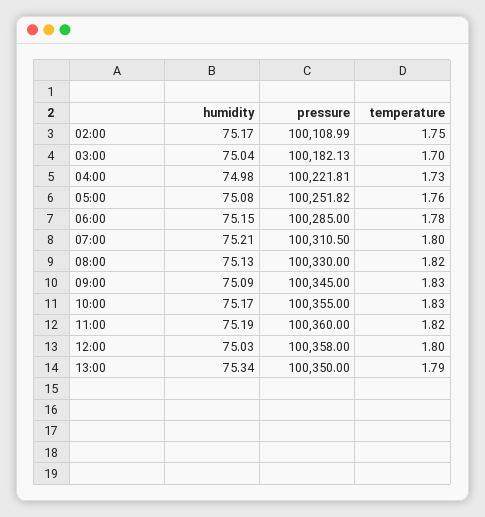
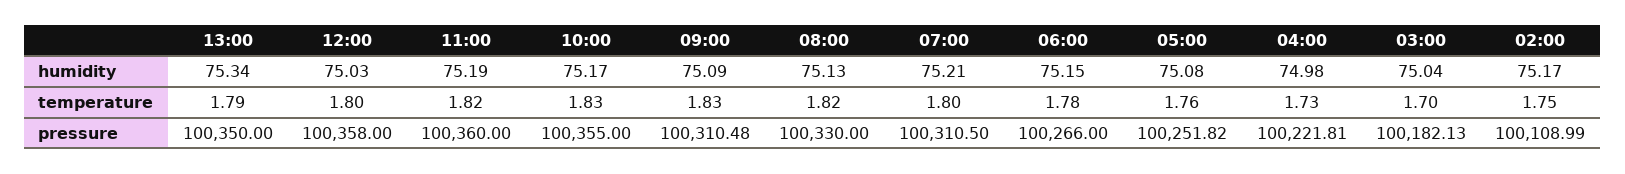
pressure, 06:00: 100285 -> 100266
pressure, 09:00: 100345 -> 100310.48

